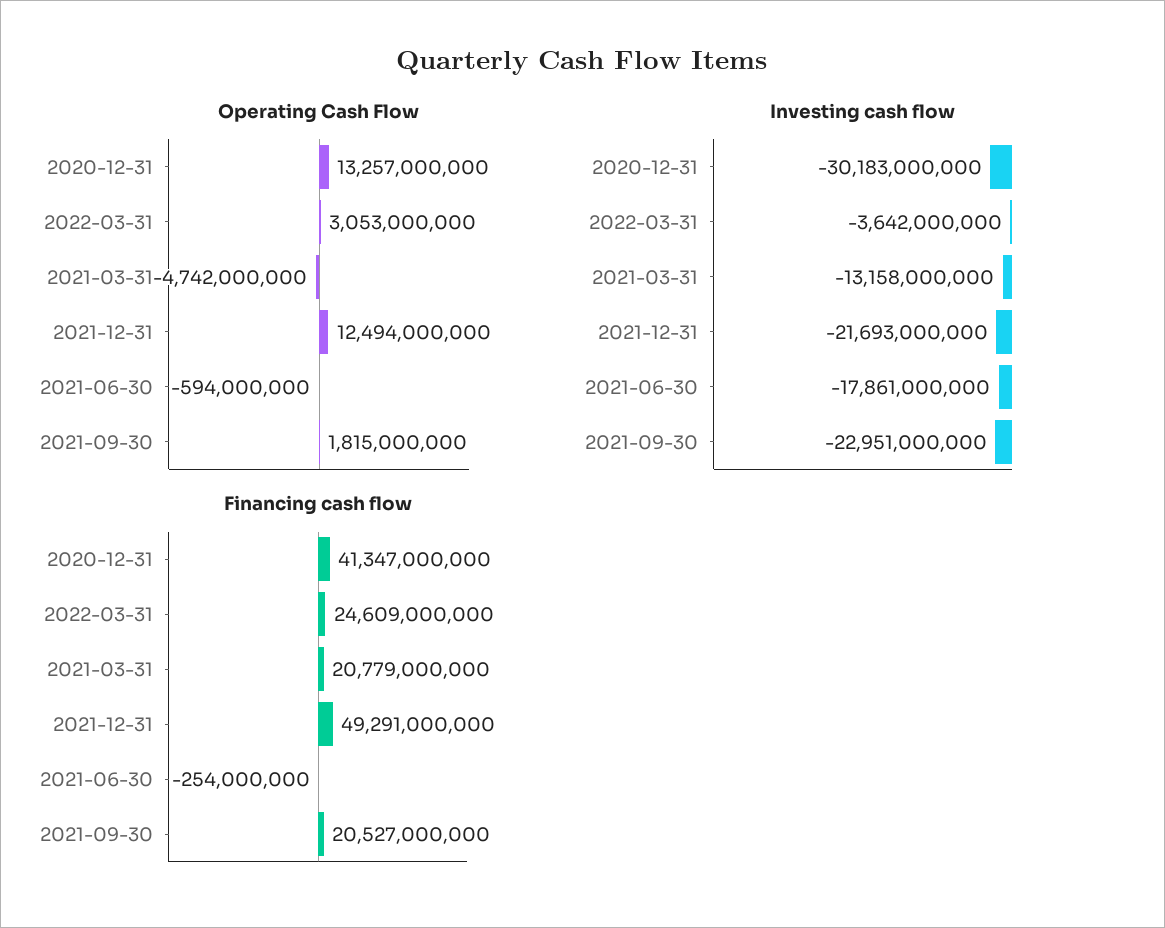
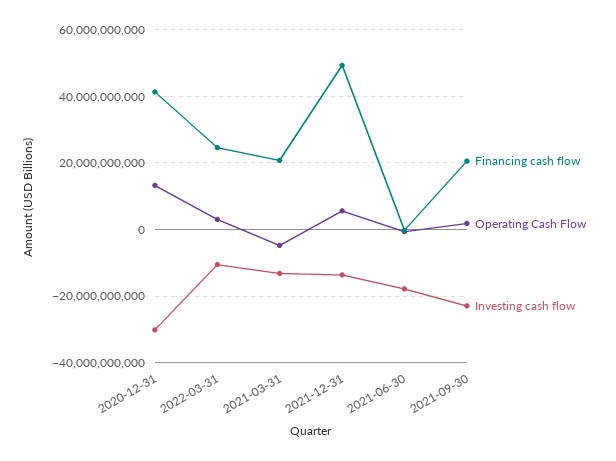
Operating Cash Flow, 2021-12-31: 12494000000 -> 6000000000
Investing cash flow, 2022-03-31: -3642000000 -> -10000000000
Investing cash flow, 2021-12-31: -21693000000 -> -14000000000

